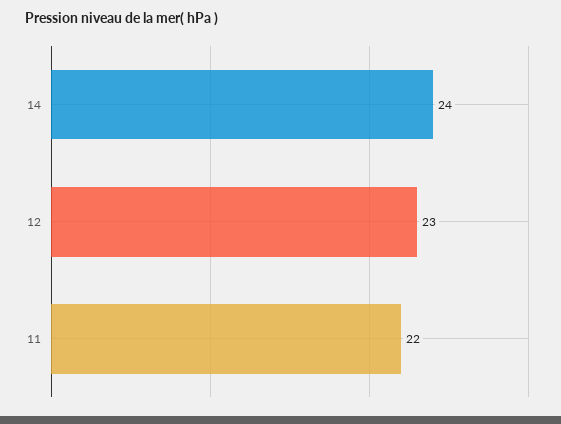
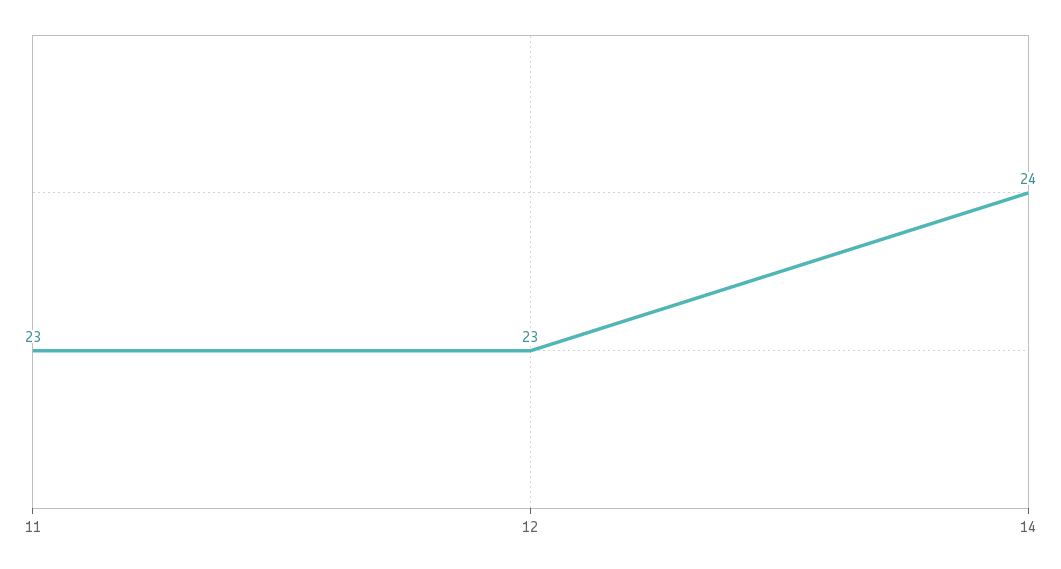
11: 22 -> 23

